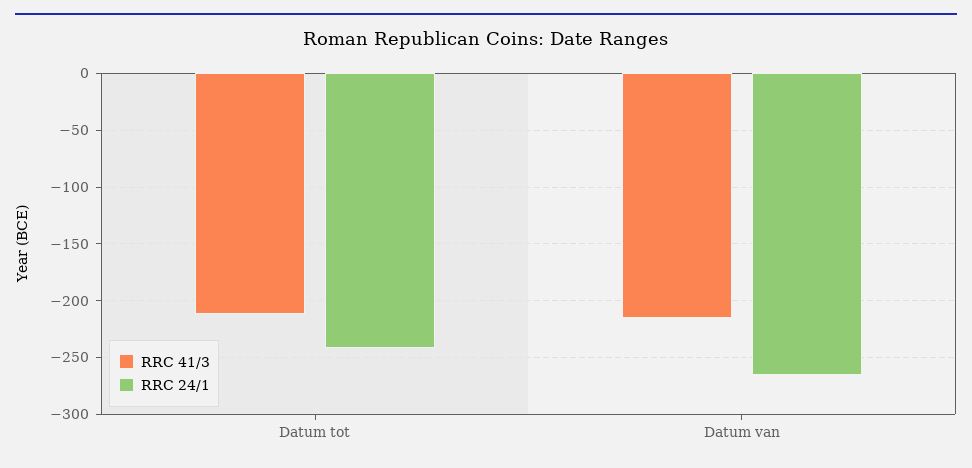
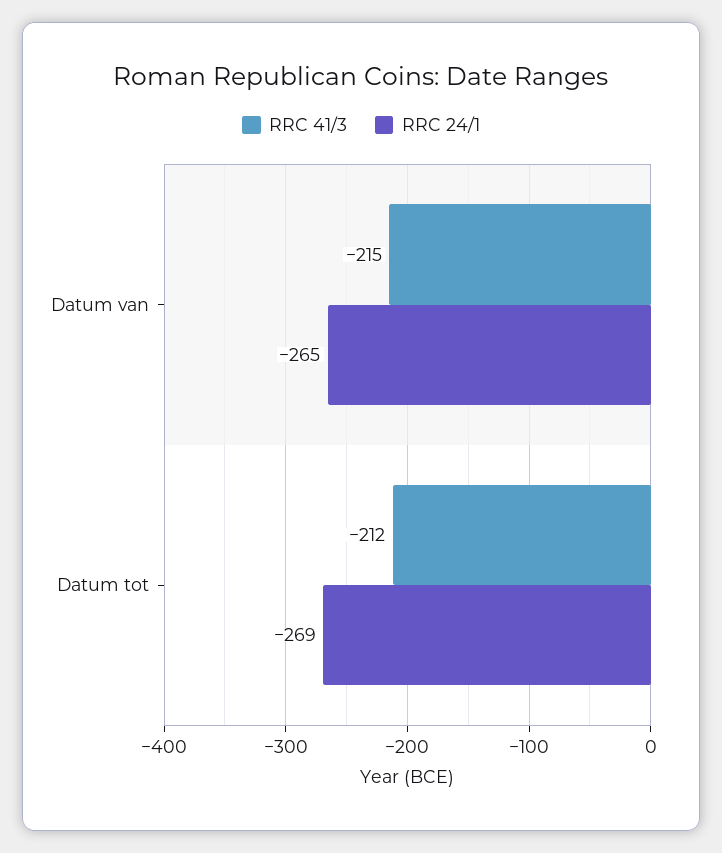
RRC 24/1, Datum tot: -240 -> -269

